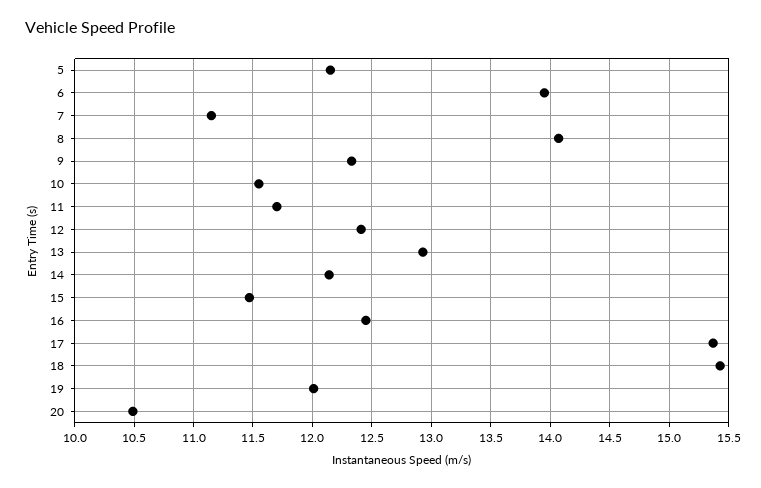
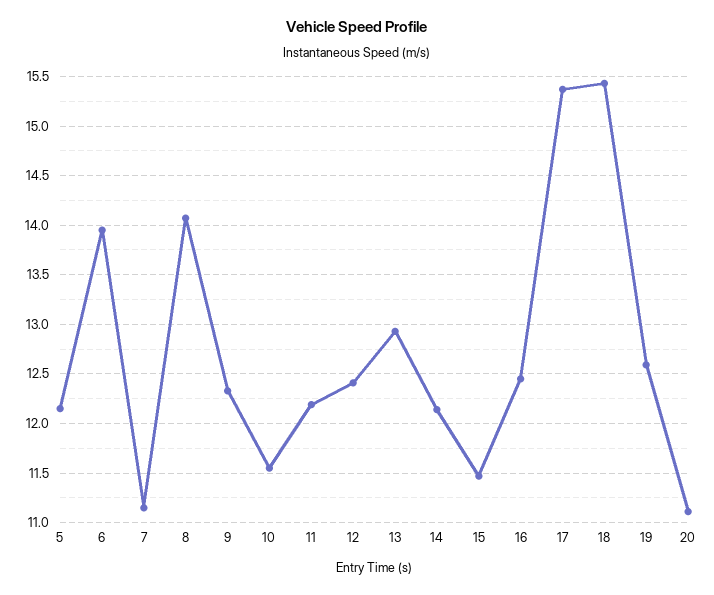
11: 11.7 -> 12.2
19: 12 -> 12.6
20: 10.5 -> 11.1

